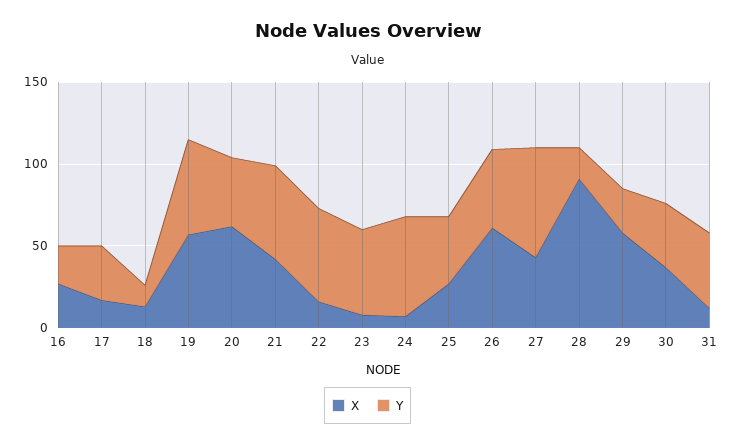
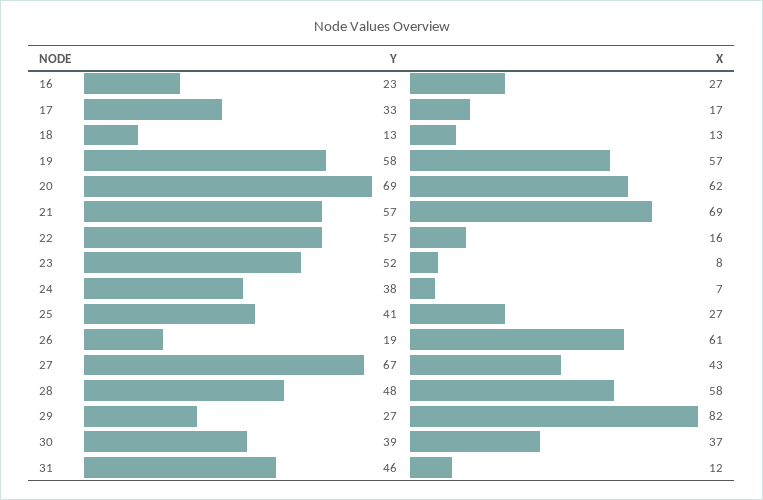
Y, 20: 40 -> 69
X, 21: 40 -> 69
Y, 24: 60 -> 38
Y, 26: 50 -> 19
X, 28: 90 -> 58
Y, 28: 20 -> 48
X, 29: 60 -> 82

